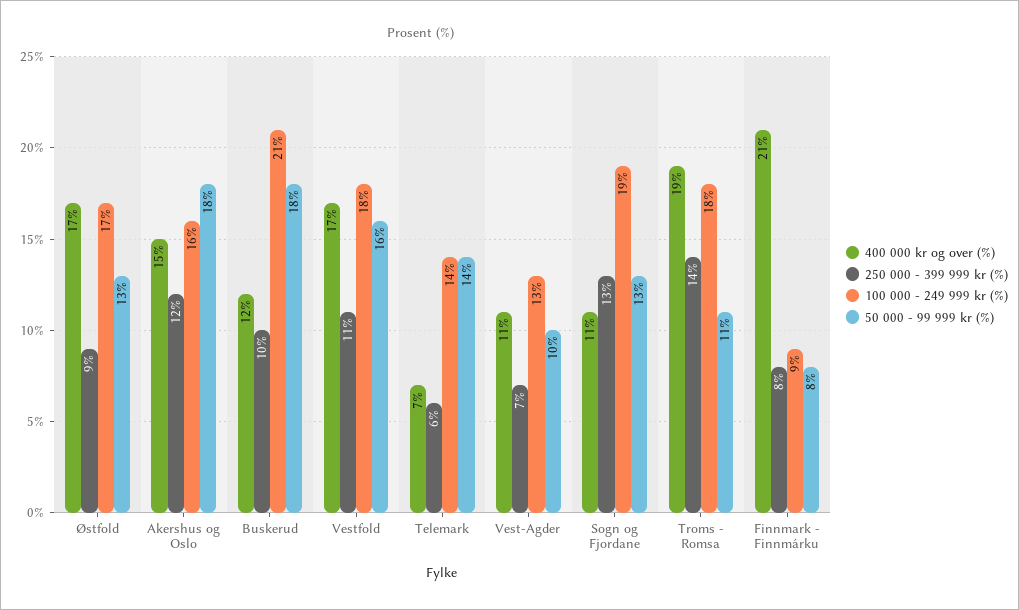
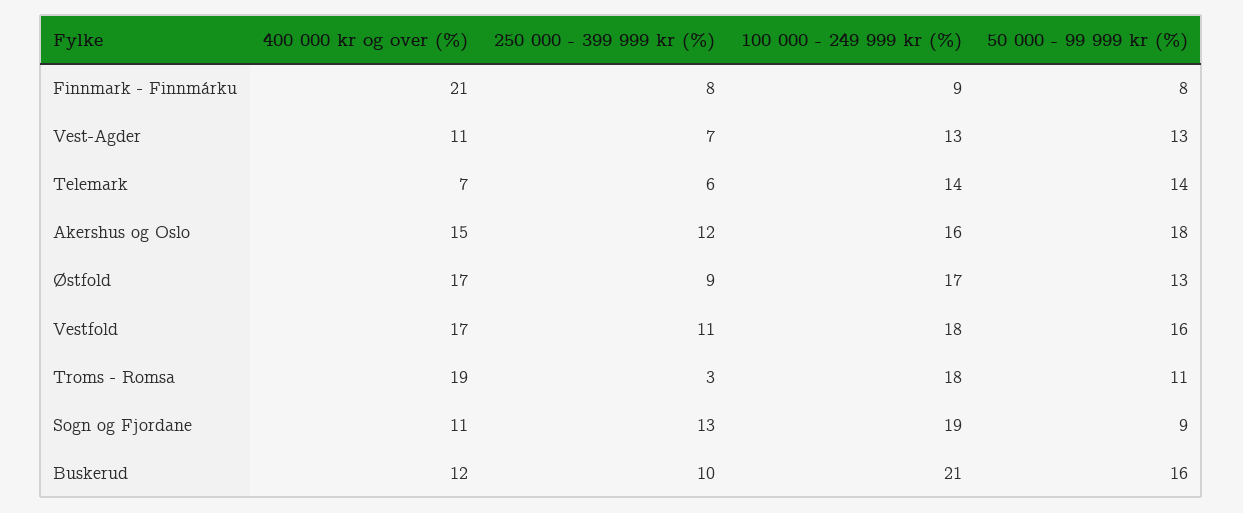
50 000 - 99 999 kr (%), Buskerud: 18 -> 16
50 000 - 99 999 kr (%), Vest-Agder: 10 -> 13
50 000 - 99 999 kr (%), Sogn og Fjordane: 13 -> 9
250 000 - 399 999 kr (%), Troms - Romsa: 14 -> 3

